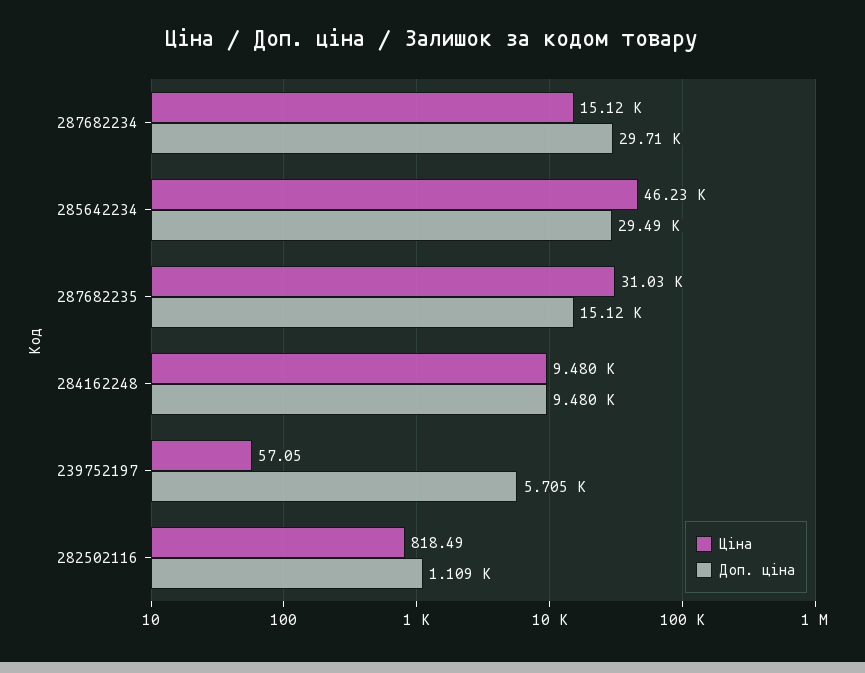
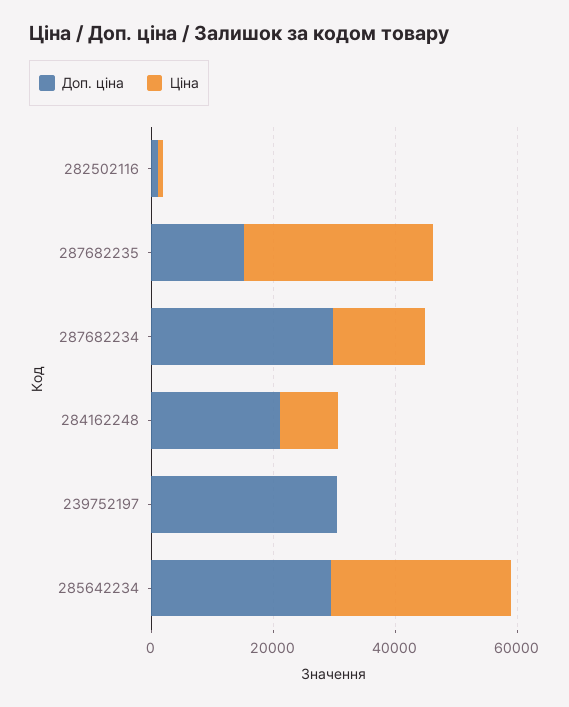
Ціна, 285642234: 46230 -> 30000
Доп. ціна, 284162248: 9480 -> 20000
Доп. ціна, 239752197: 5705 -> 30000

